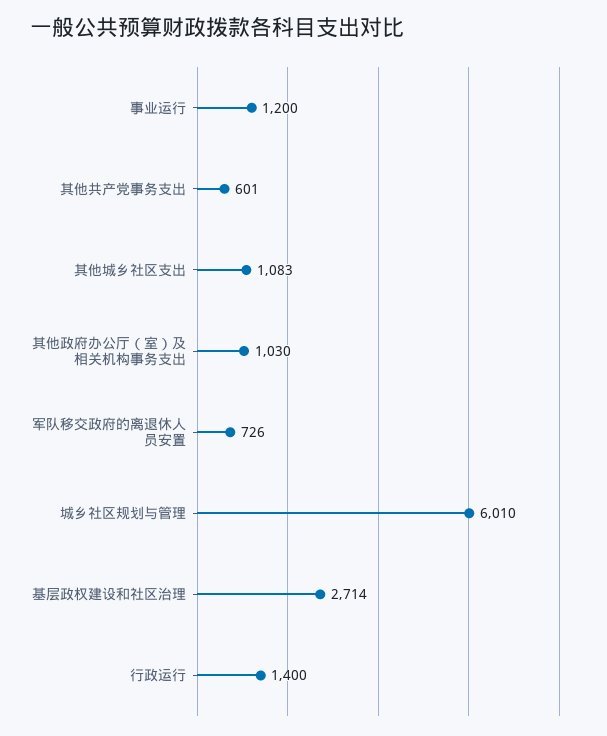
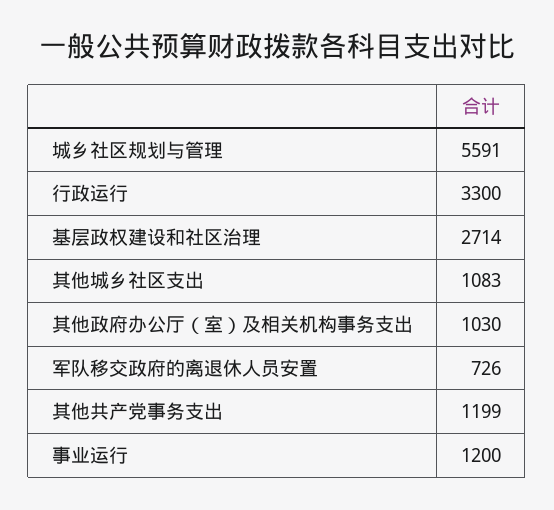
其他共产党事务支出: 601 -> 1199
城乡社区规划与管理: 6010 -> 5591
行政运行: 1400 -> 3300

